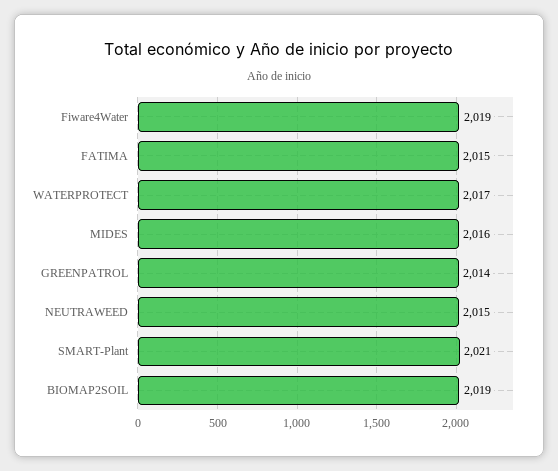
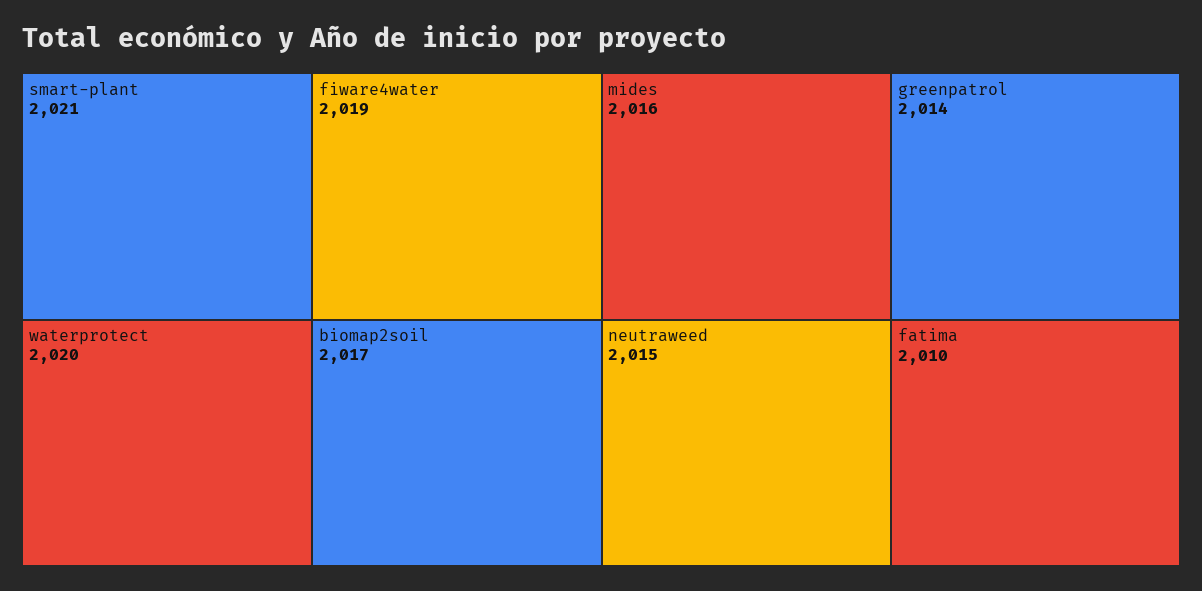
FATIMA: 2015 -> 2010
WATERPROTECT: 2017 -> 2020
BIOMAP2SOIL: 2019 -> 2017

